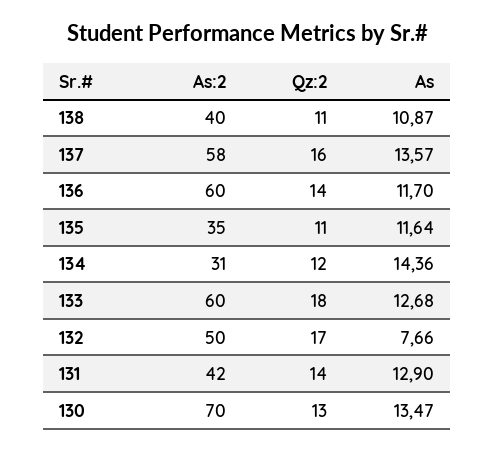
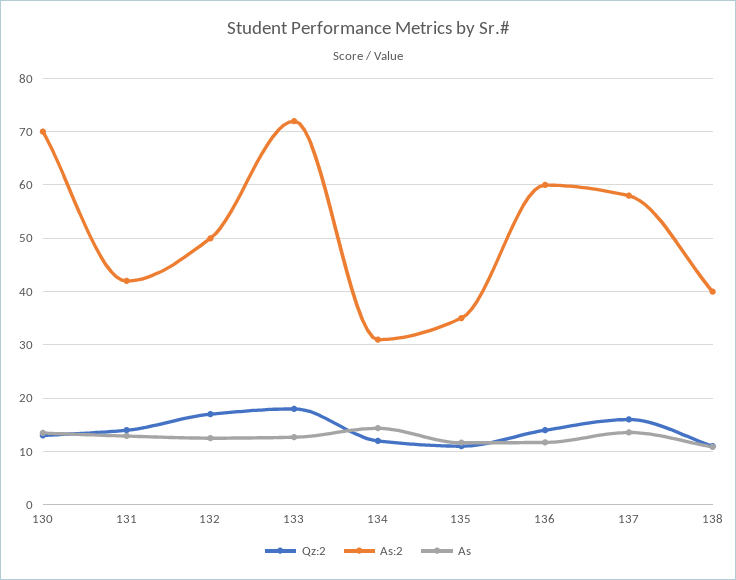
As:2, 133: 60 -> 72
As, 132: 7.66 -> 12

